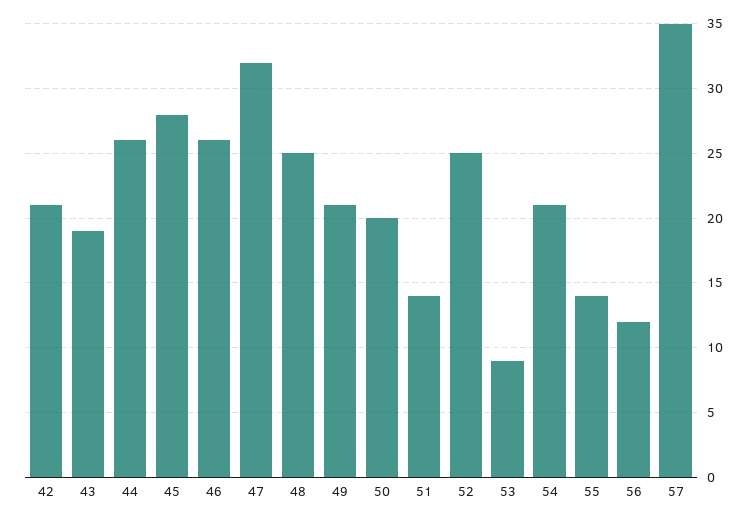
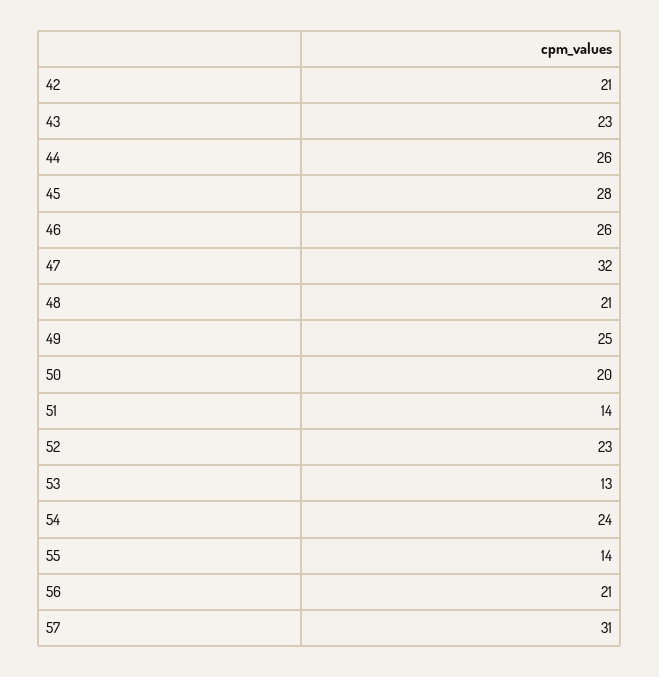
43: 19 -> 23
48: 25 -> 21
49: 21 -> 25
52: 25 -> 23
53: 9 -> 13
54: 21 -> 24
56: 12 -> 21
57: 35 -> 31

